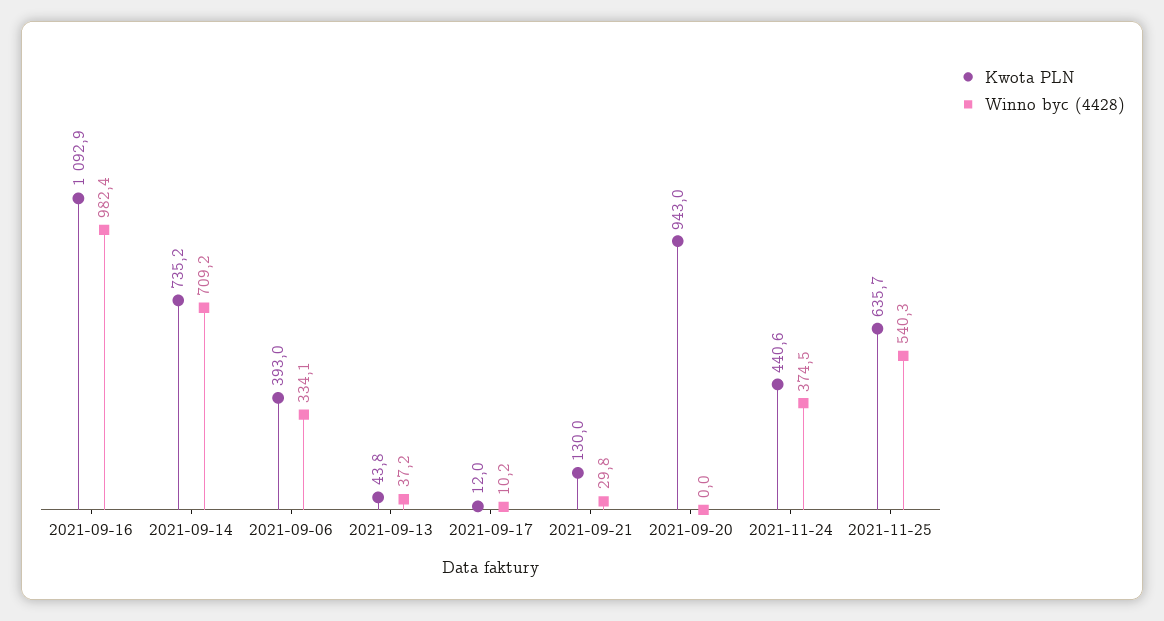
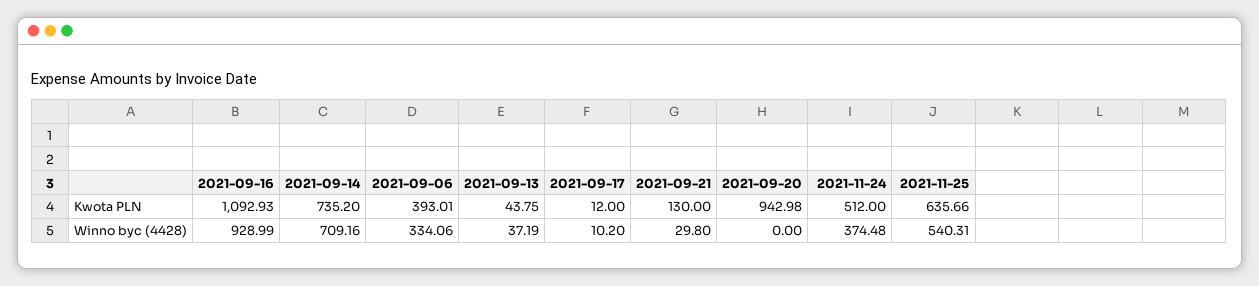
Winno byc (4428), 2021-09-16: 982.4 -> 928.99
Kwota PLN, 2021-11-24: 440.6 -> 512

